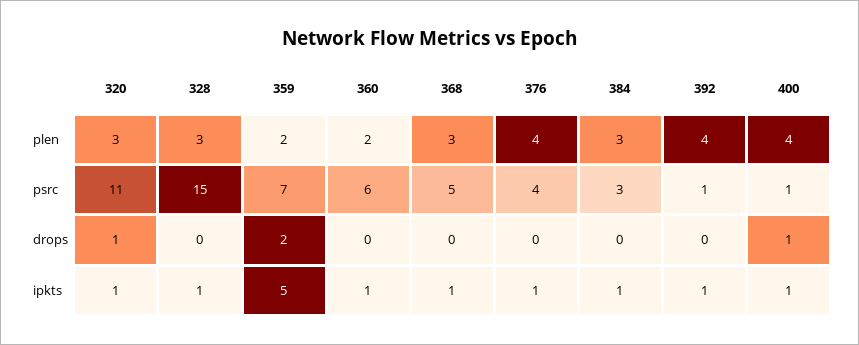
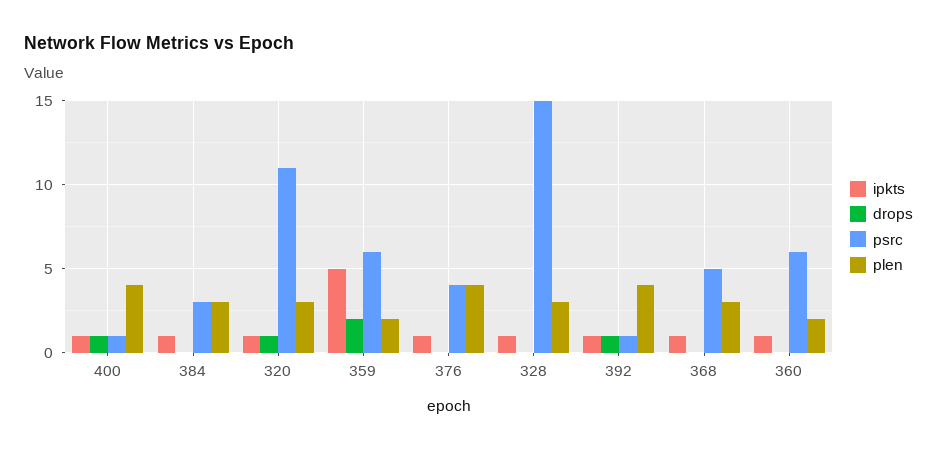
psrc, 359: 7 -> 6
drops, 392: 0 -> 1

